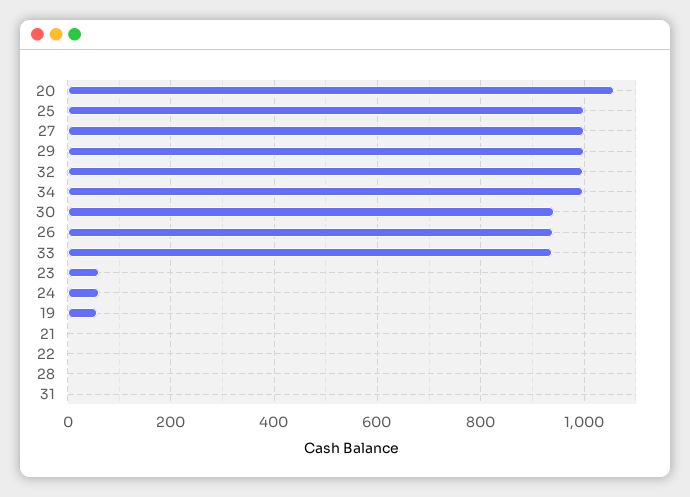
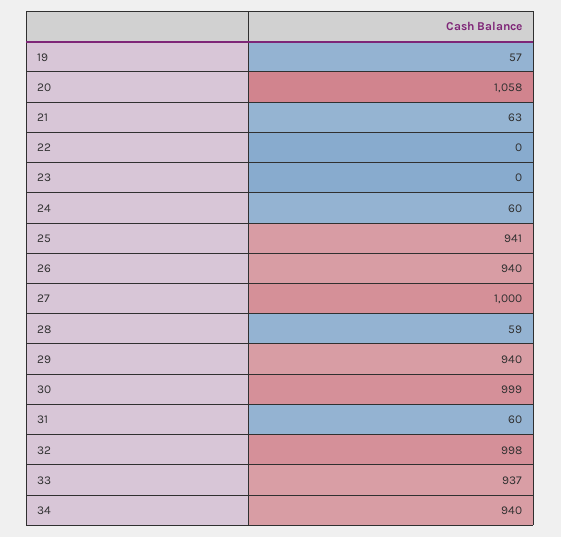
25: 1000 -> 941
29: 1000 -> 940
34: 1000 -> 940
30: 940 -> 999
23: 60 -> 0
21: 0 -> 63
28: 0 -> 59
31: 0 -> 60

